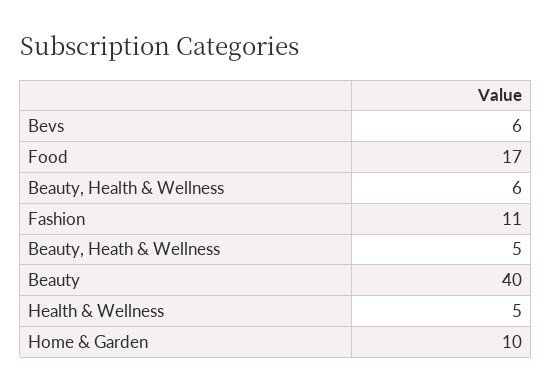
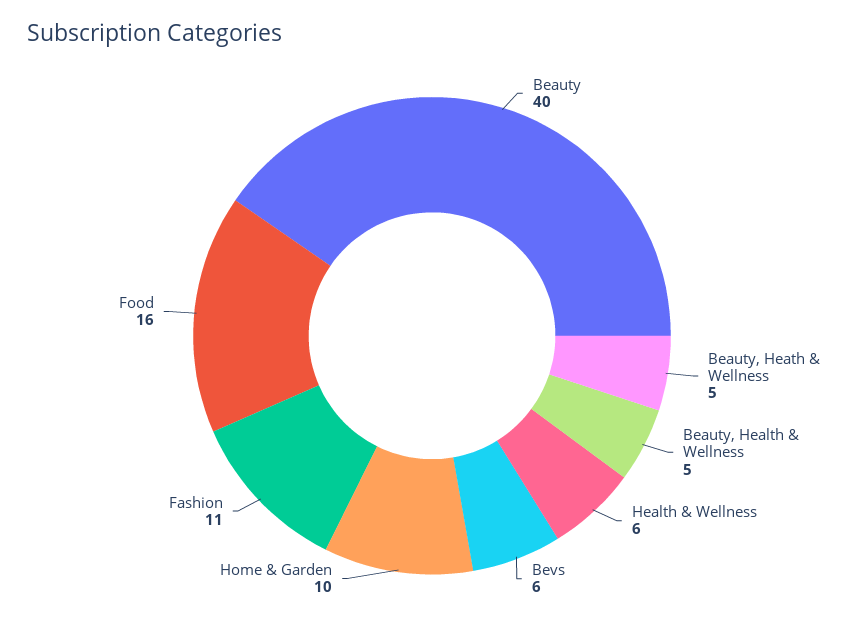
Food: 17 -> 16
Beauty, Health & Wellness: 6 -> 5
Health & Wellness: 5 -> 6

